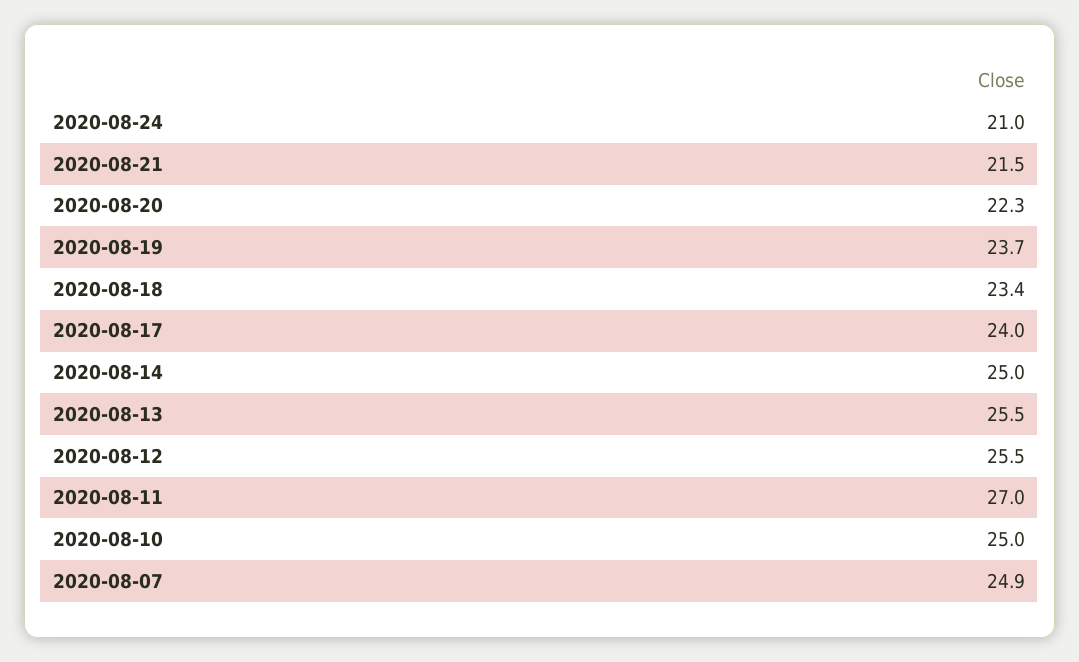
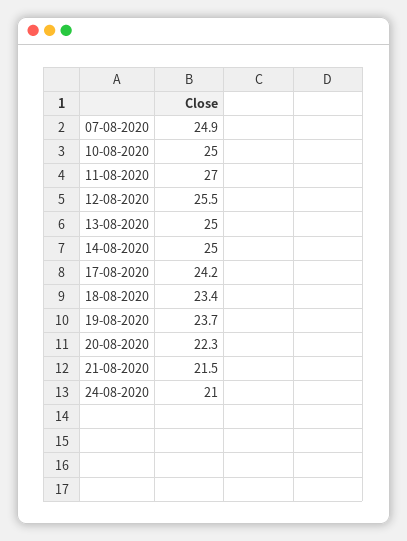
2020-08-17: 24 -> 24.2
2020-08-13: 25.5 -> 25

